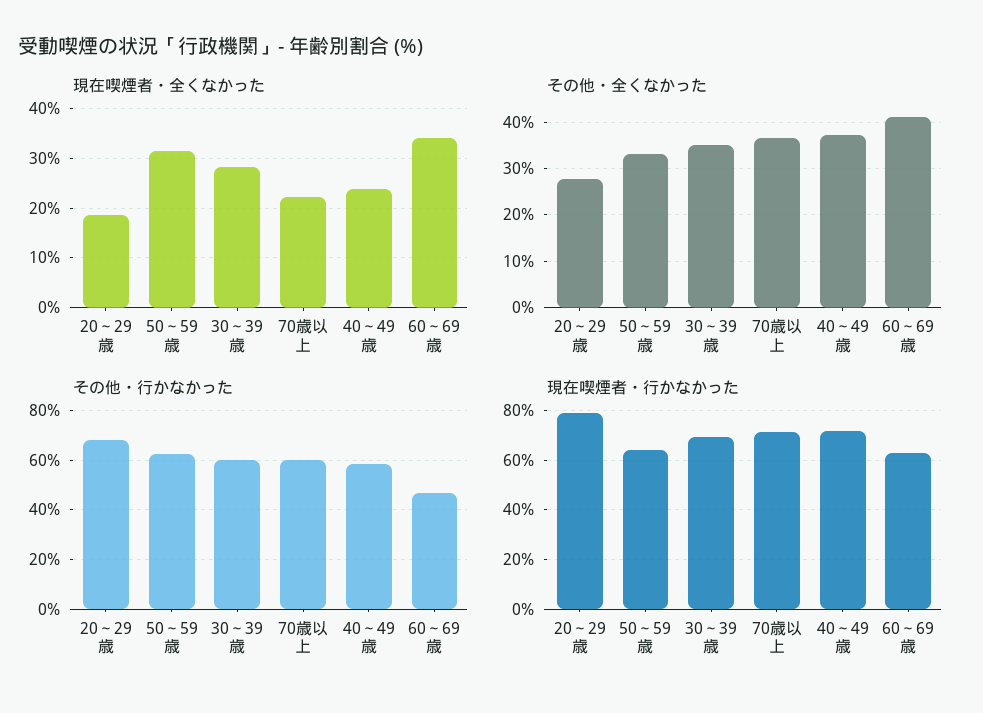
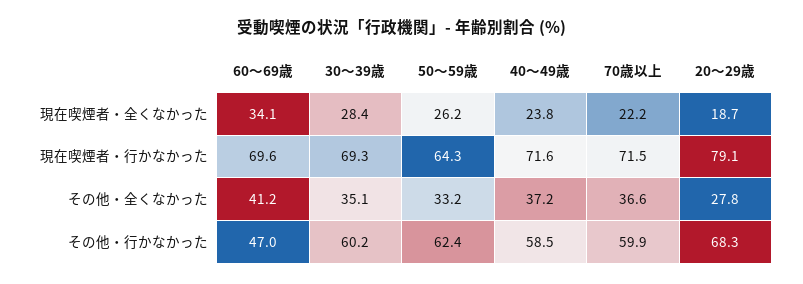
現在喫煙者・全くなかった, 50～59歳: 32 -> 26.2
現在喫煙者・行かなかった, 60～69歳: 62.5 -> 69.6

